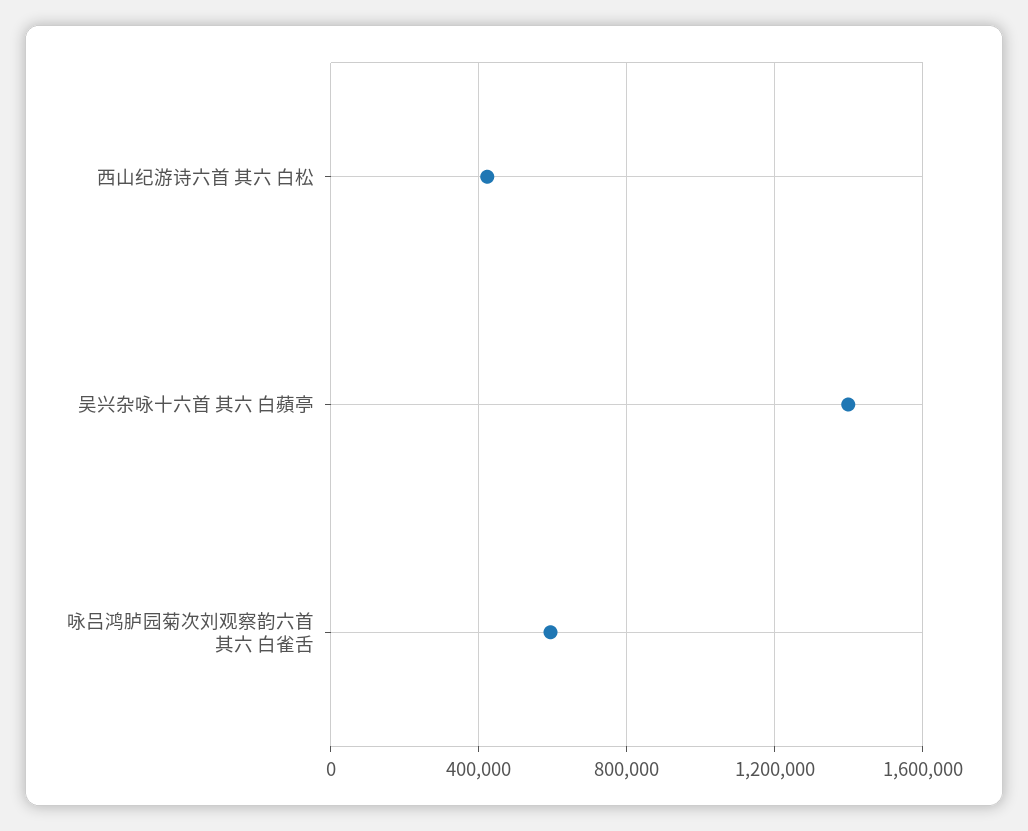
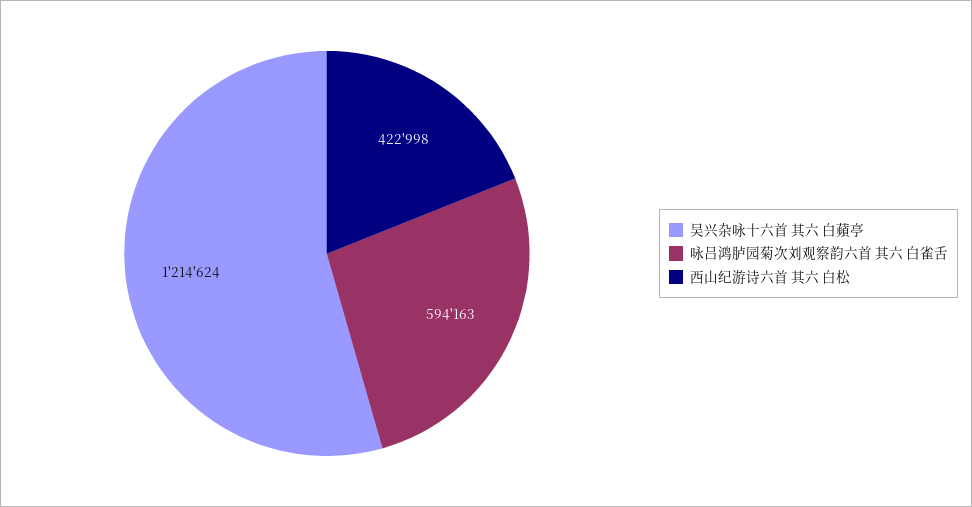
吴兴杂咏十六首 其六 白蘋亭: 1400000 -> 1214624

